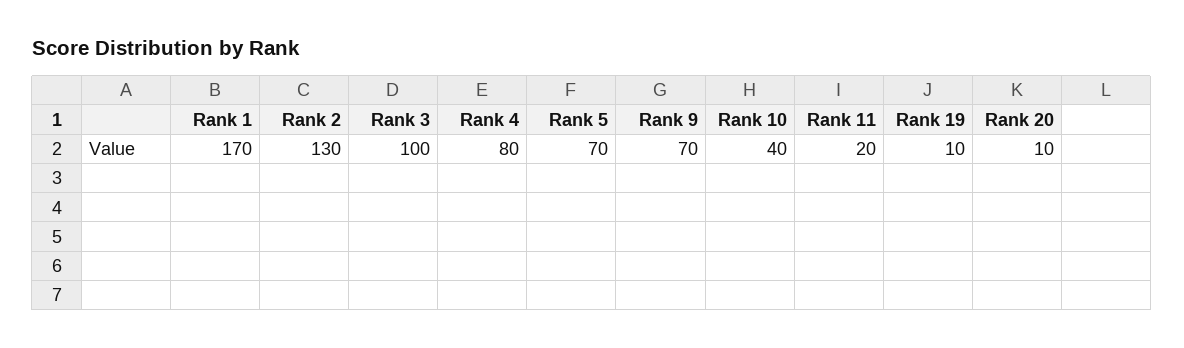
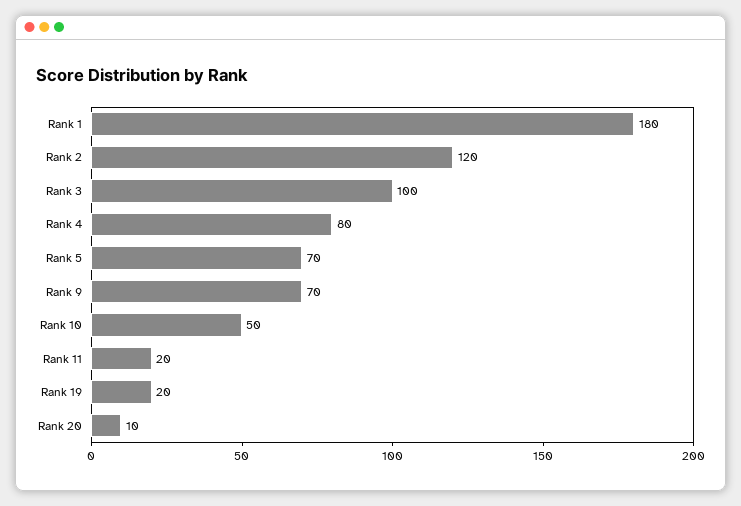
Rank 1: 170 -> 180
Rank 2: 130 -> 120
Rank 10: 40 -> 50
Rank 19: 10 -> 20

